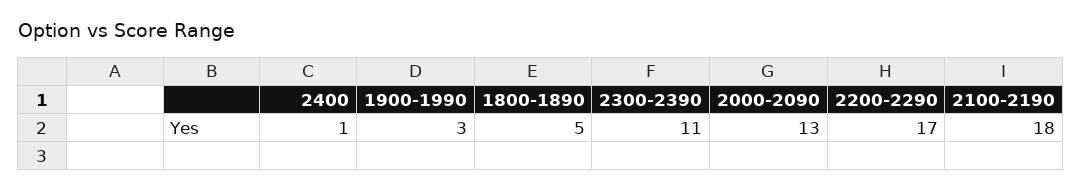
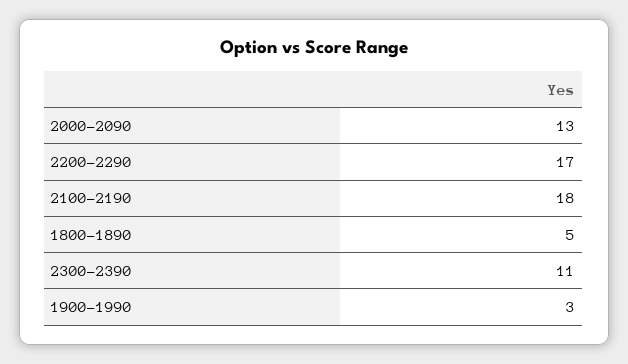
2400: 1 -> none

